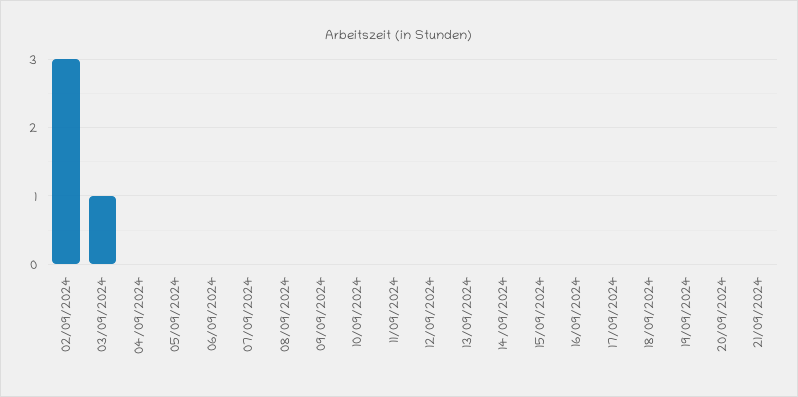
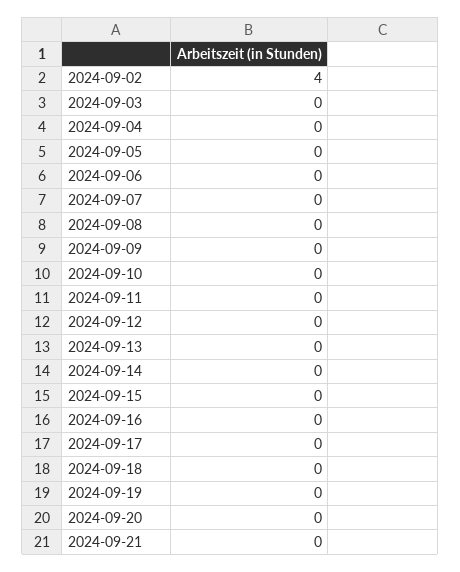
02/09/2024: 3 -> 4
03/09/2024: 1 -> 0

